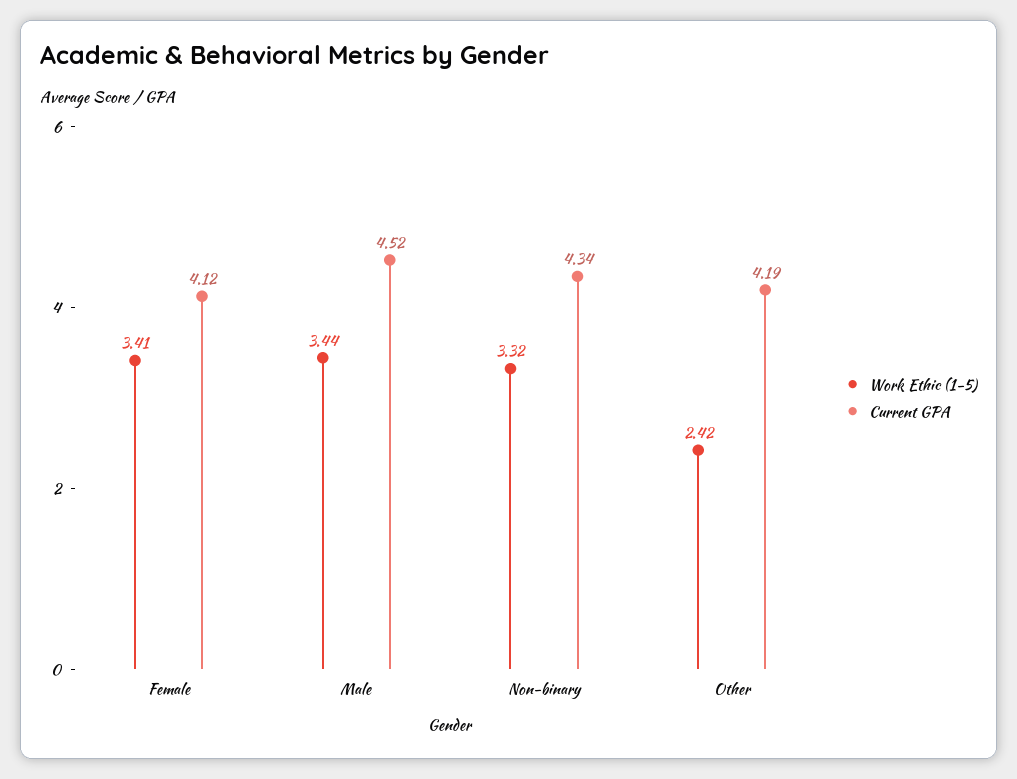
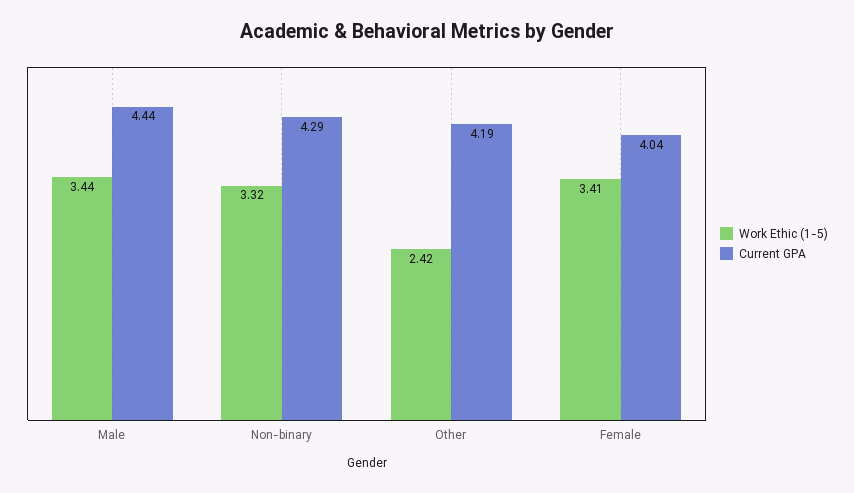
Current GPA, Female: 4.12 -> 4.04
Current GPA, Male: 4.52 -> 4.44
Current GPA, Non-binary: 4.34 -> 4.29

